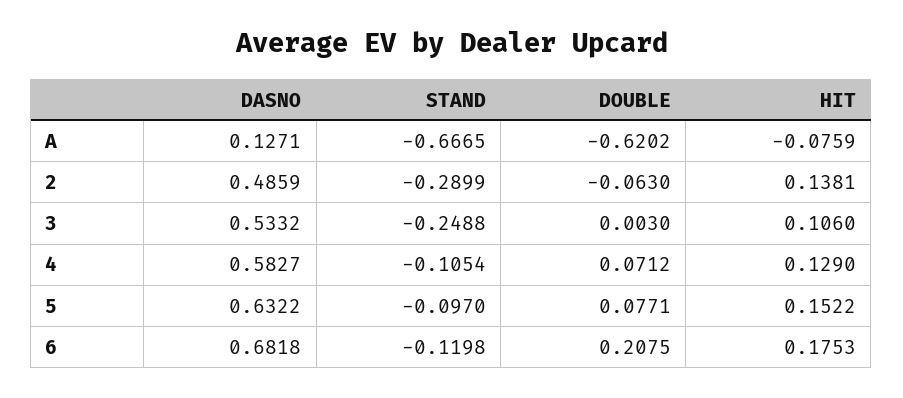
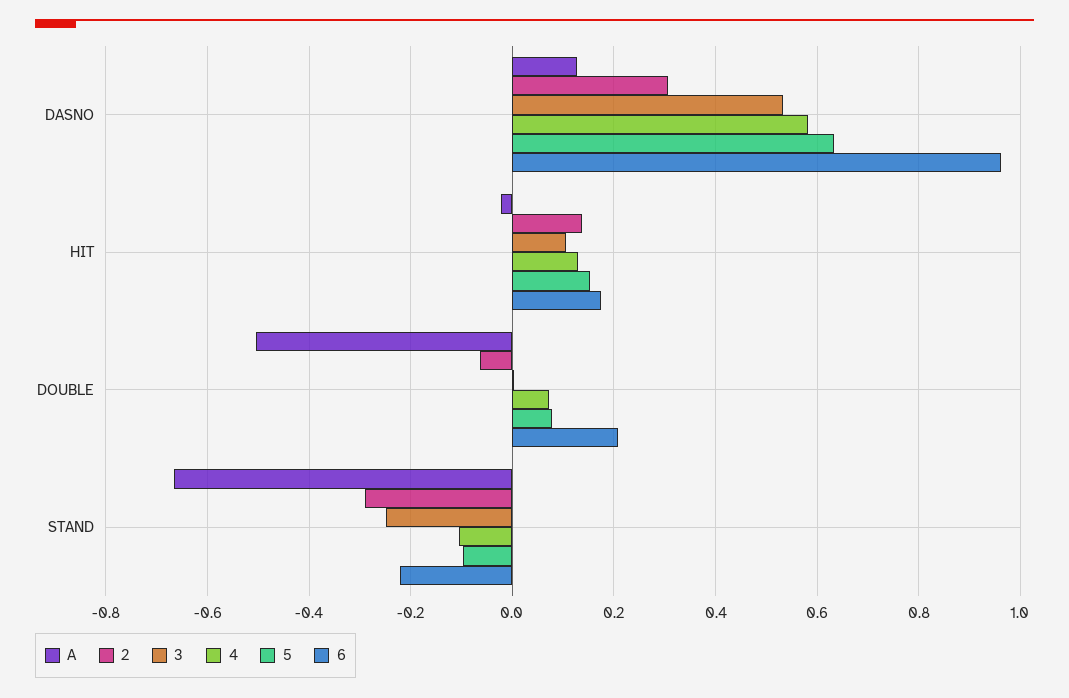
A, DOUBLE: -0.6202 -> -0.5
A, HIT: -0.0759 -> -0.02
2, DASNO: 0.4859 -> 0.3
6, DASNO: 0.6818 -> 0.96
6, STAND: -0.1198 -> -0.22

